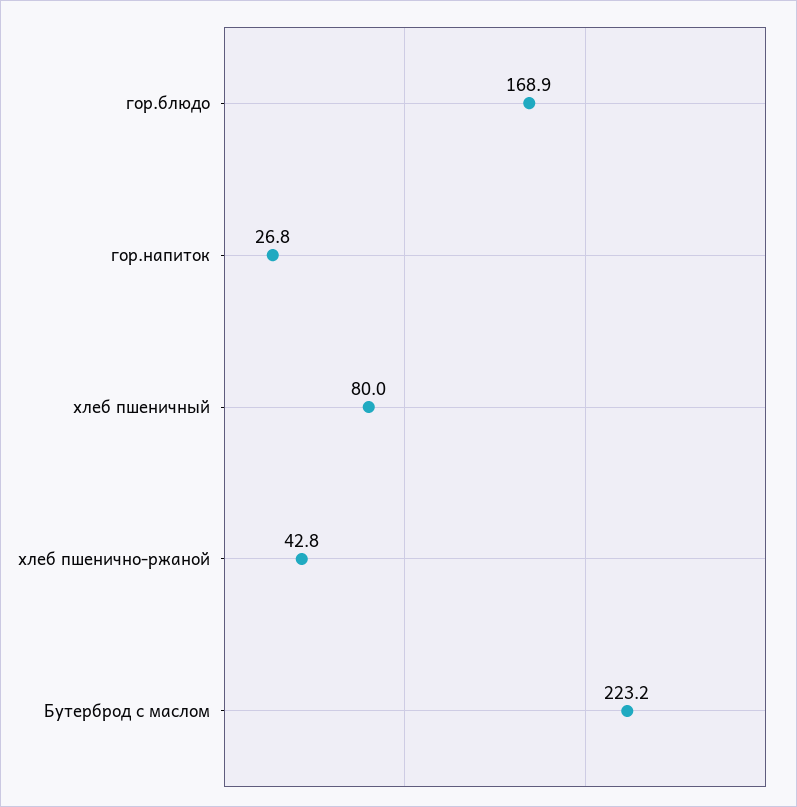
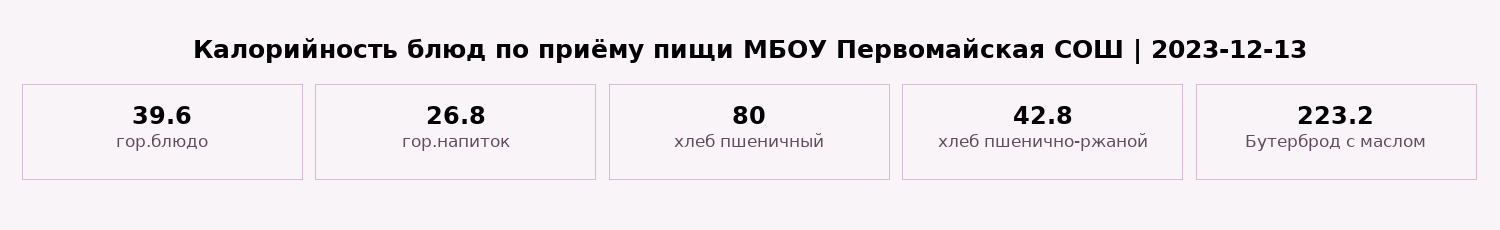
гор.блюдо: 168.9 -> 39.6

